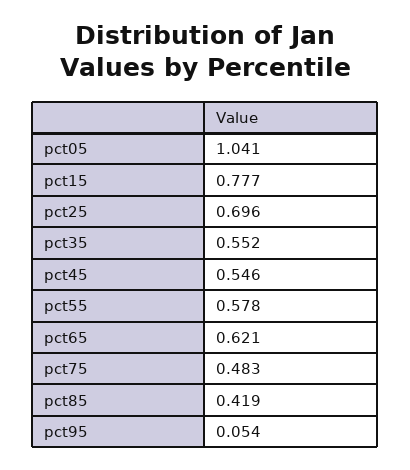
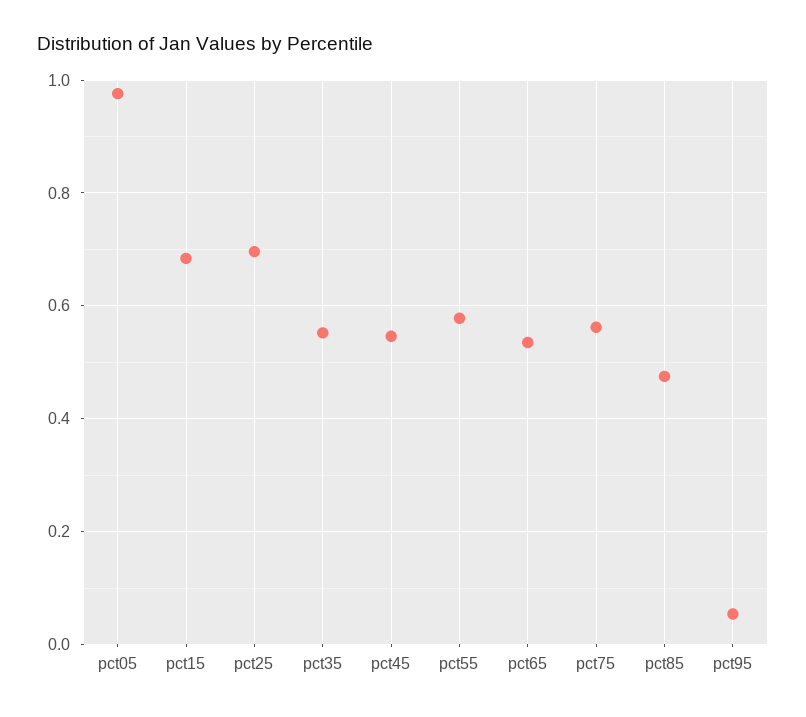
pct05: 1.041 -> 0.98
pct15: 0.777 -> 0.68
pct65: 0.621 -> 0.54
pct75: 0.483 -> 0.56
pct85: 0.419 -> 0.48

